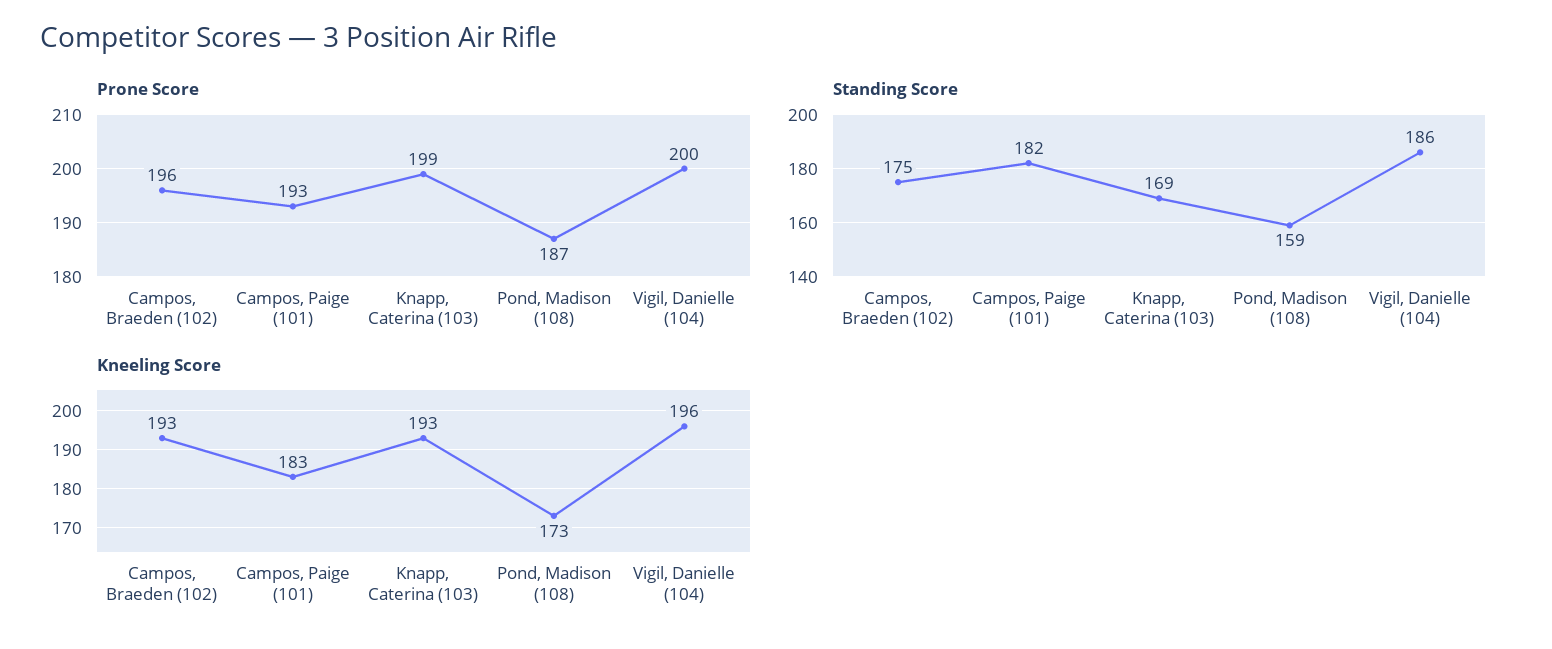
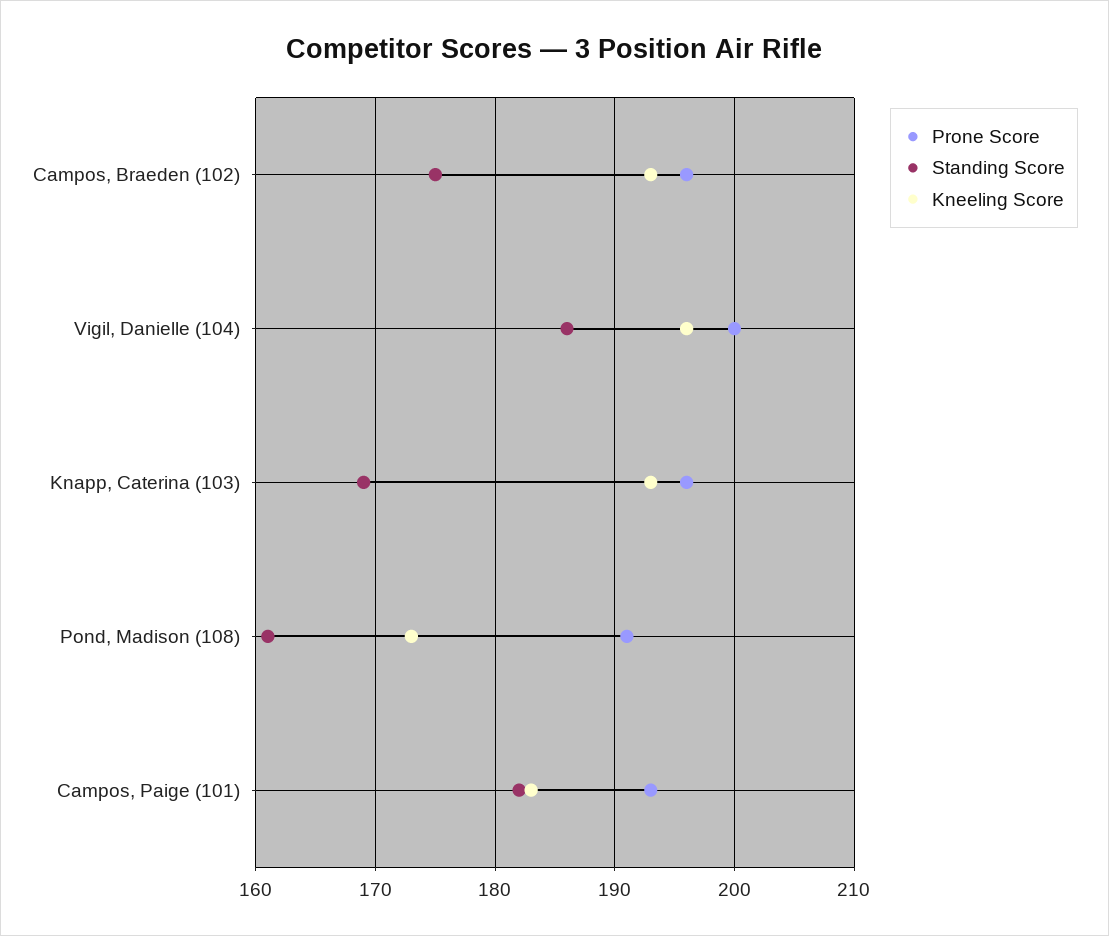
Prone Score, Knapp, Caterina (103): 199 -> 196
Prone Score, Pond, Madison (108): 187 -> 191
Standing Score, Pond, Madison (108): 159 -> 161

